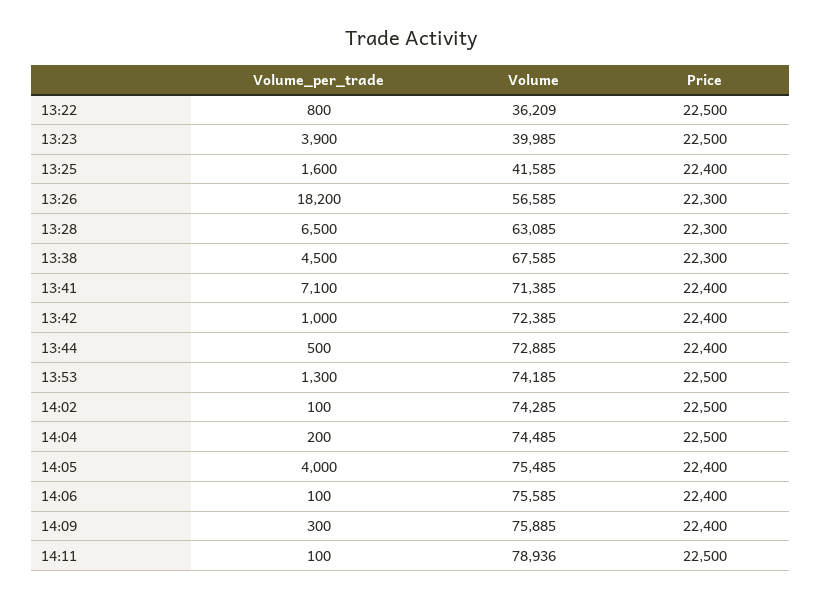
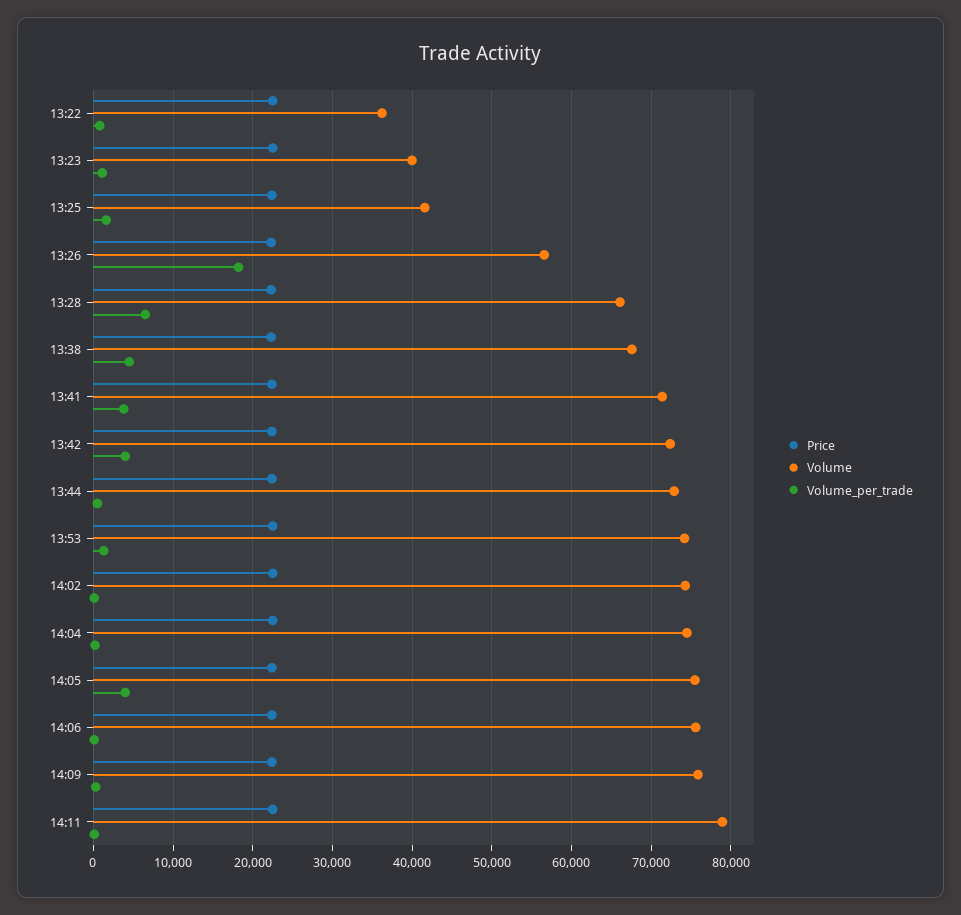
Volume_per_trade, 13:23: 3900 -> 1000
Volume, 13:28: 63085 -> 66000
Volume_per_trade, 13:41: 7100 -> 4000
Volume_per_trade, 13:42: 1000 -> 4000

